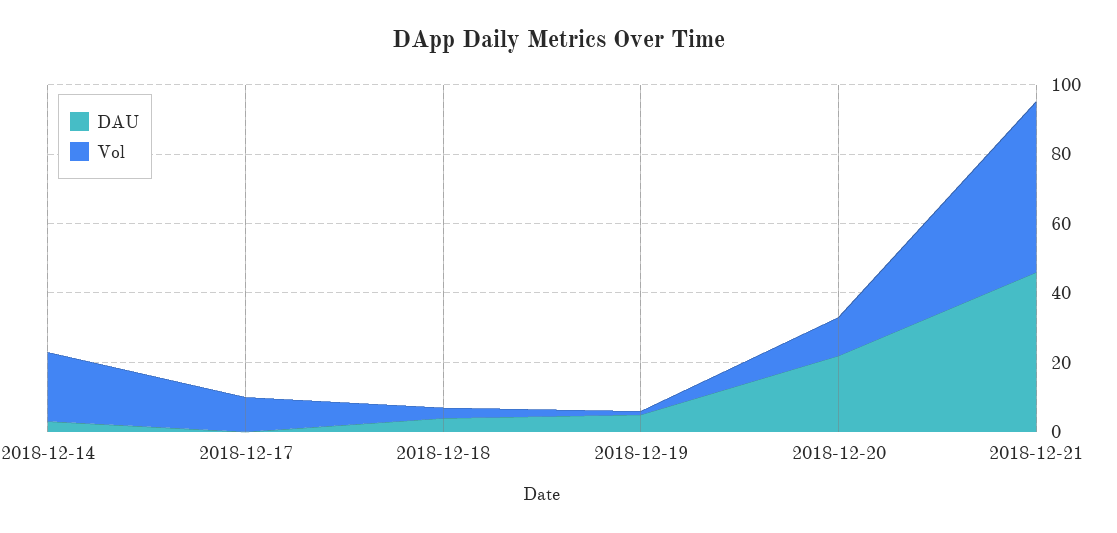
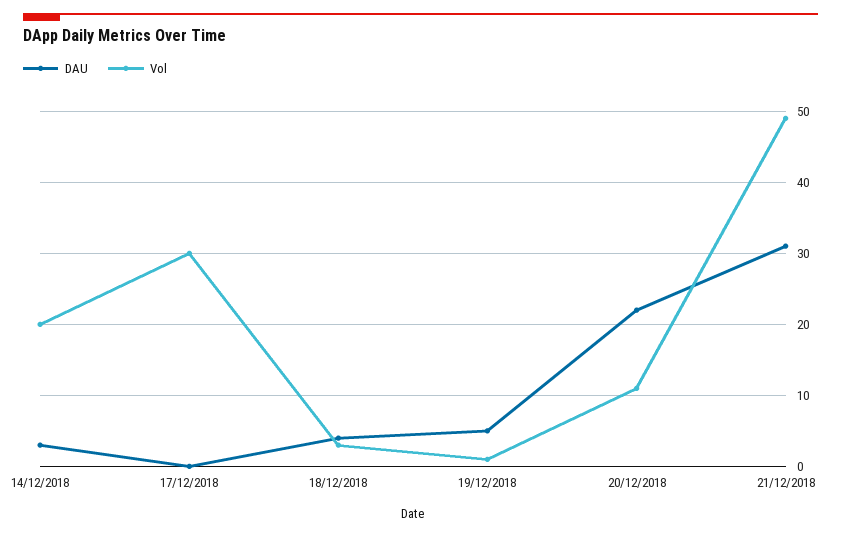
Vol, 2018-12-17: 10 -> 30
DAU, 2018-12-21: 45 -> 31

